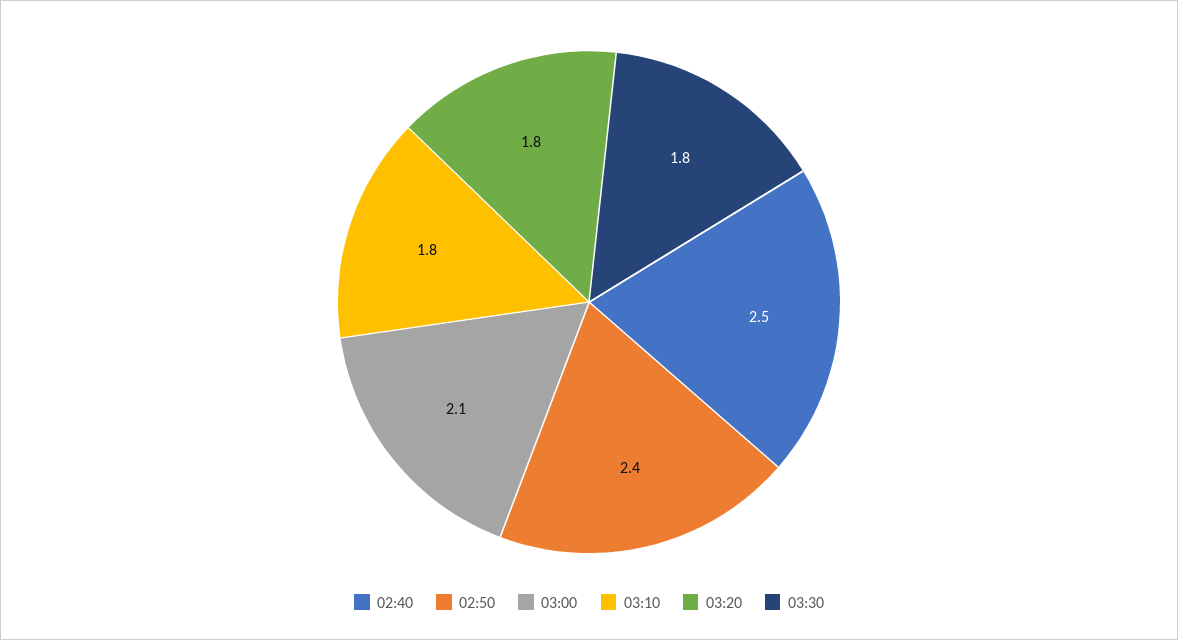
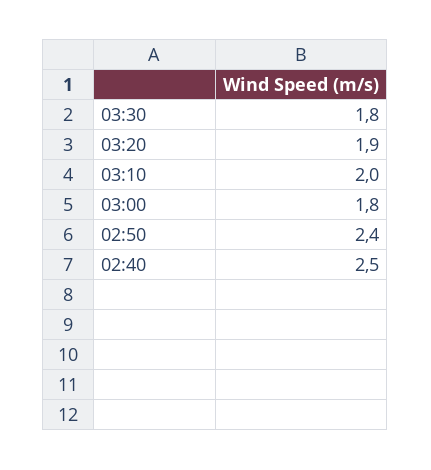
03:00: 2.1 -> 1.8
03:10: 1.8 -> 2
03:20: 1.8 -> 1.9

